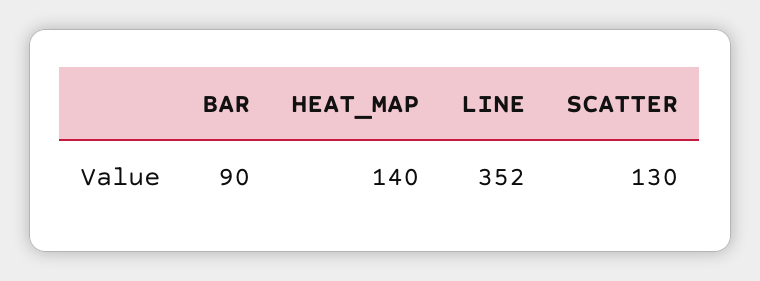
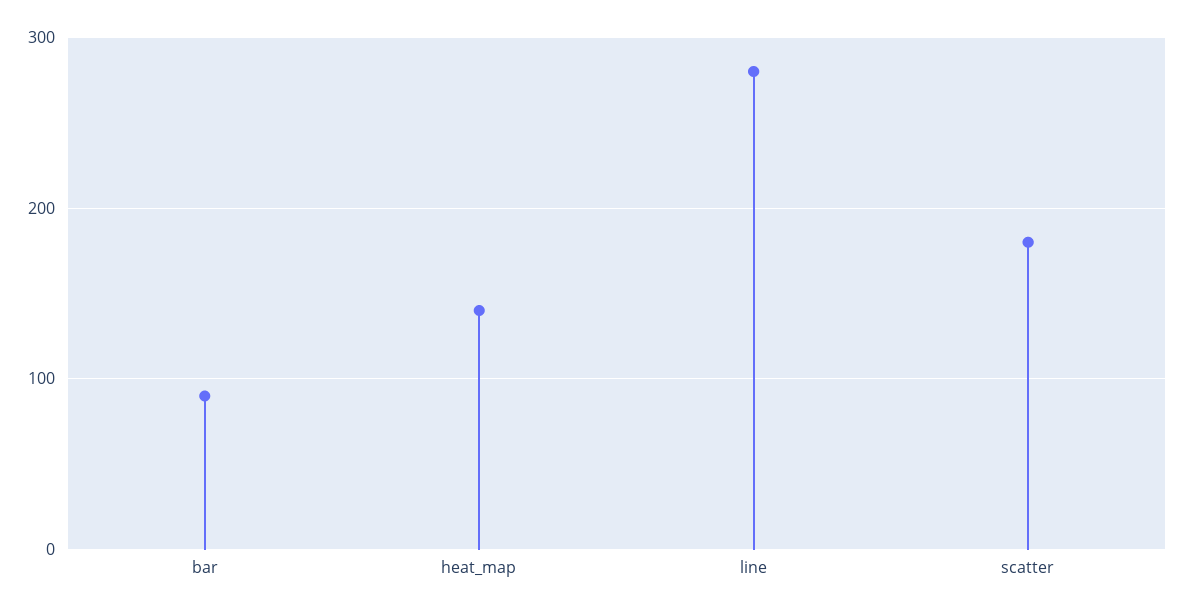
LINE: 352 -> 280
SCATTER: 130 -> 180

